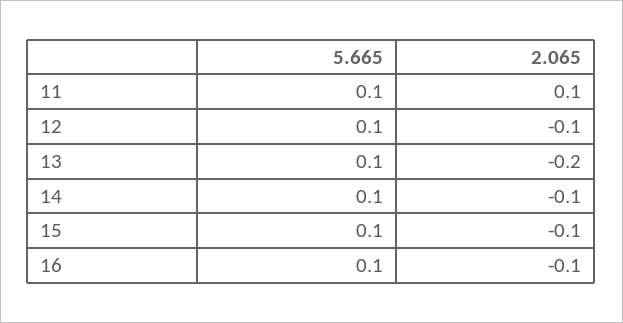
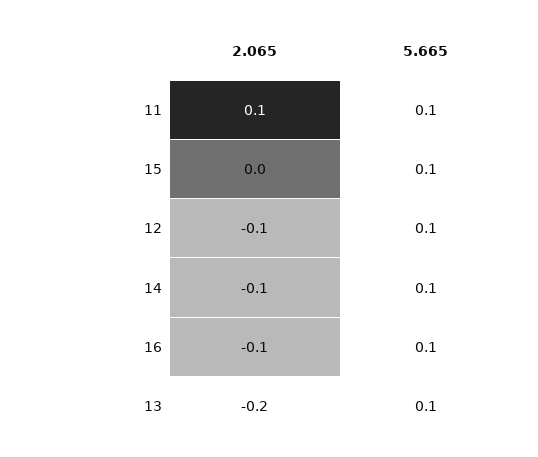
2.065, 15: -0.1 -> 0

